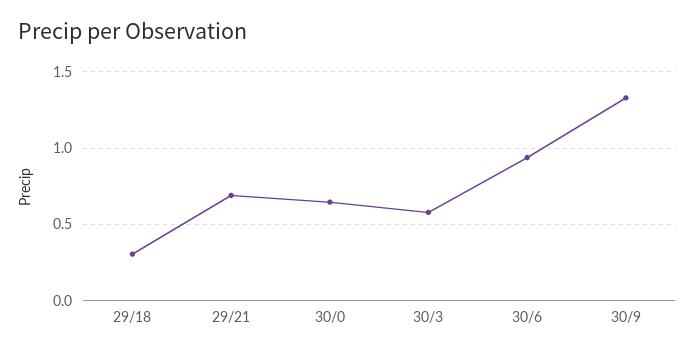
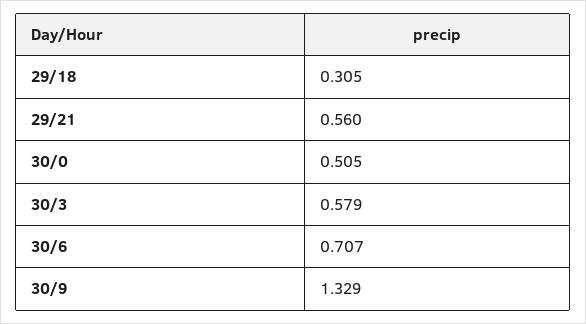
29/21: 0.7 -> 0.56
30/0: 0.65 -> 0.505
30/6: 0.95 -> 0.707

